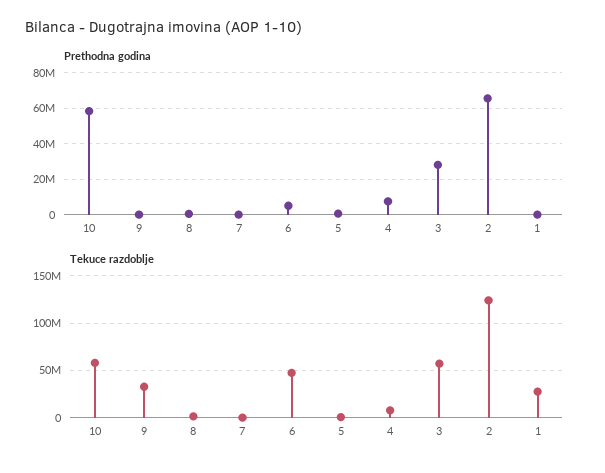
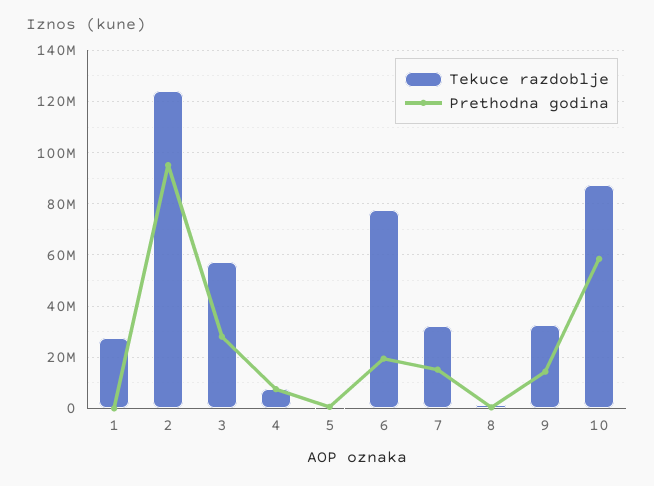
Prethodna godina, 9: 0 -> 15000000
Prethodna godina, 7: 0 -> 15000000
Prethodna godina, 6: 5000000 -> 20000000
Prethodna godina, 2: 65000000 -> 95000000
Tekuce razdoblje, 10: 60000000 -> 87500000
Tekuce razdoblje, 7: 0 -> 32500000
Tekuce razdoblje, 6: 50000000 -> 77500000

